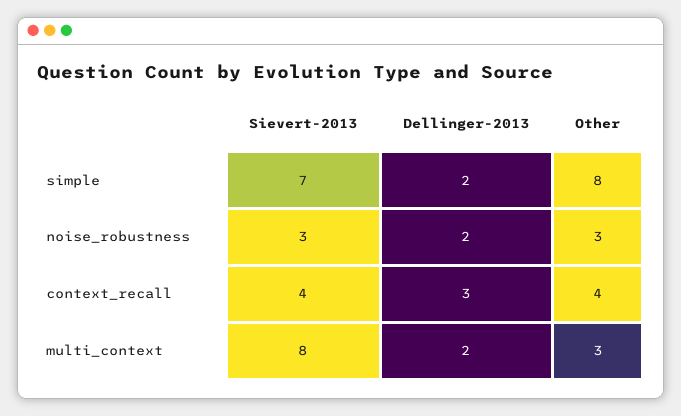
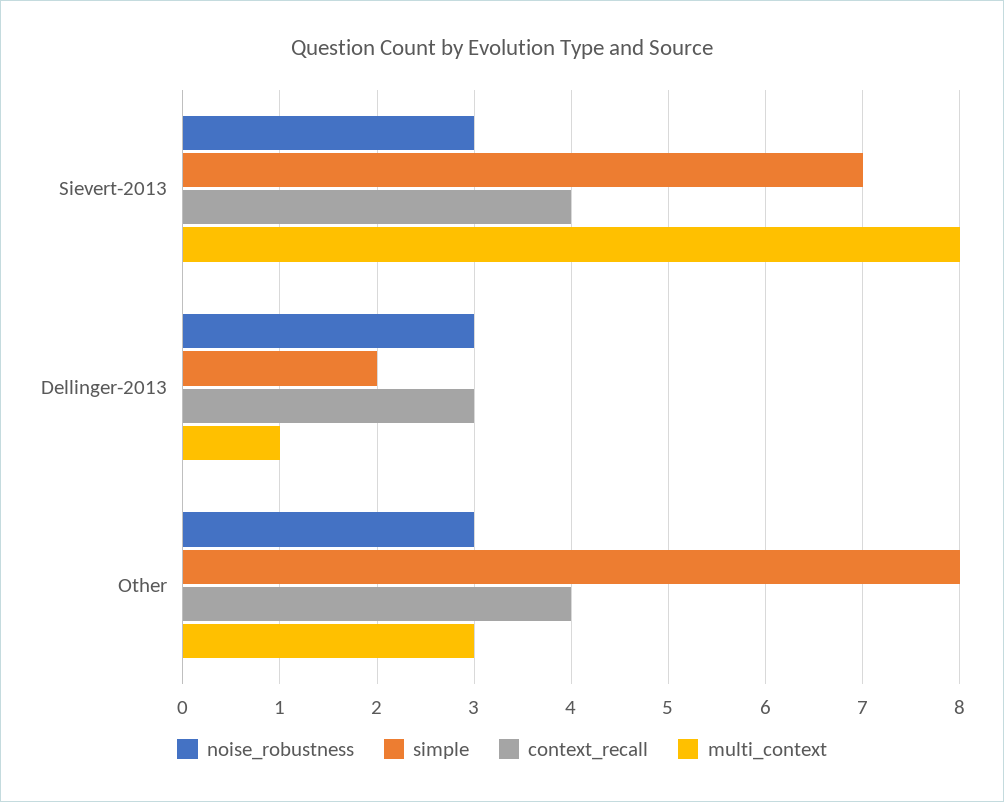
noise_robustness, Dellinger-2013: 2 -> 3
multi_context, Dellinger-2013: 2 -> 1

